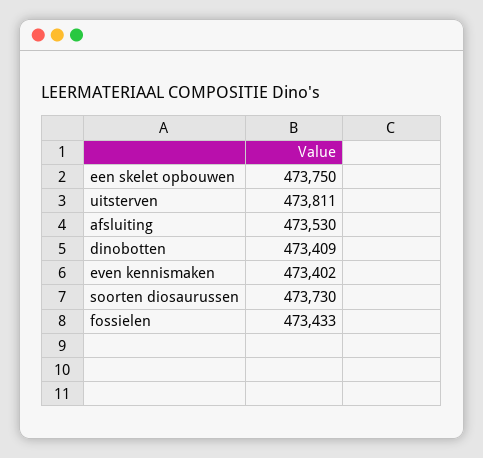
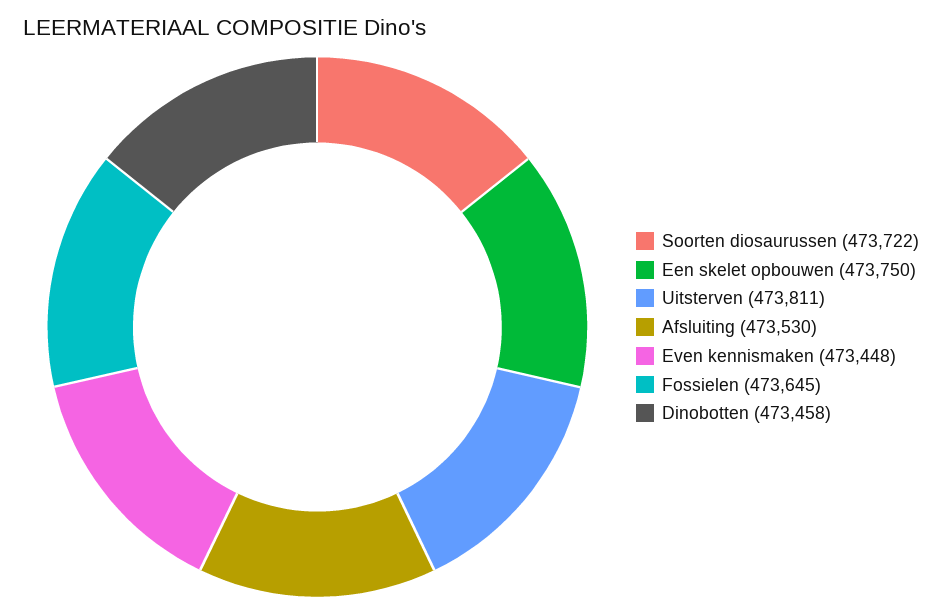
dinobotten: 473409 -> 473458
even kennismaken: 473402 -> 473448
soorten diosaurussen: 473730 -> 473722
fossielen: 473433 -> 473645

